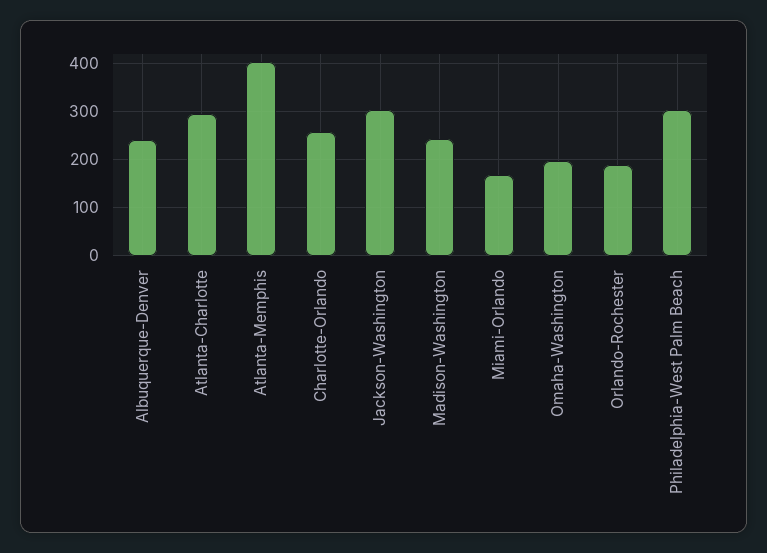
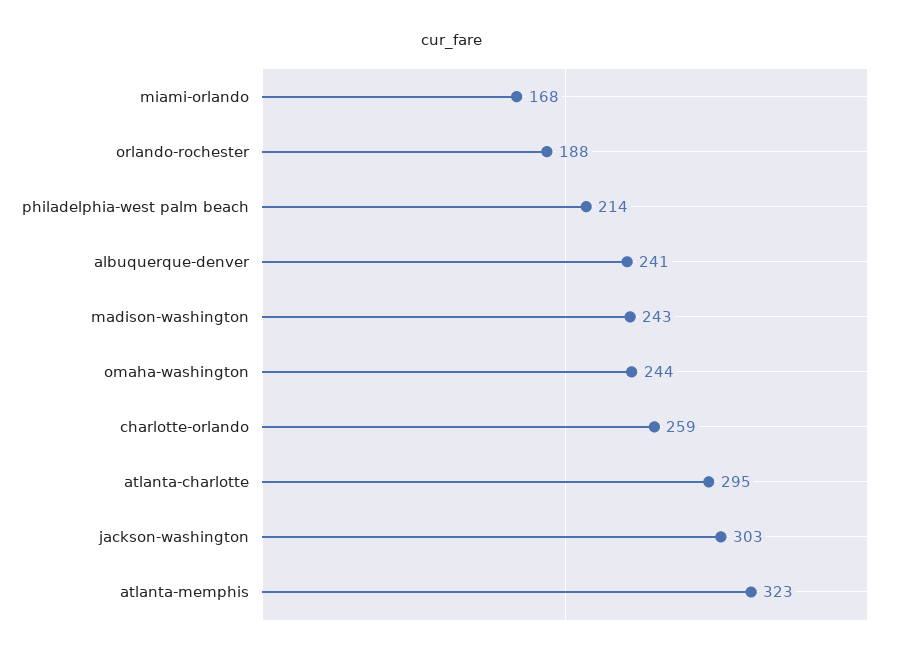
Atlanta-Memphis: 400 -> 323
Omaha-Washington: 200 -> 244
Philadelphia-West Palm Beach: 300 -> 214

